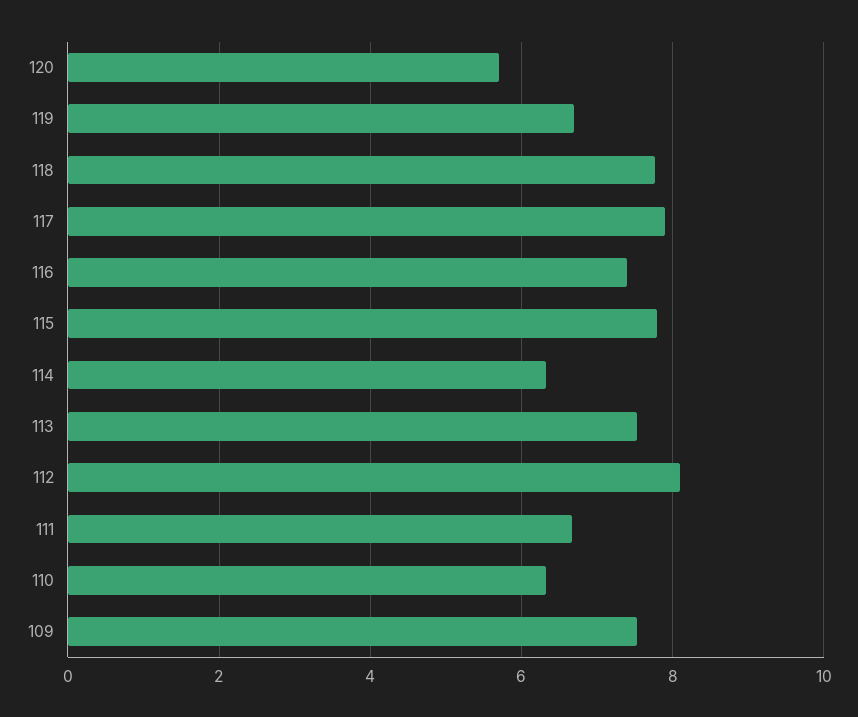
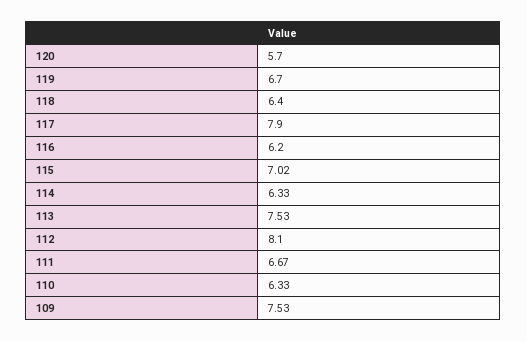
118: 7.8 -> 6.4
116: 7.4 -> 6.2
115: 7.8 -> 7.02

